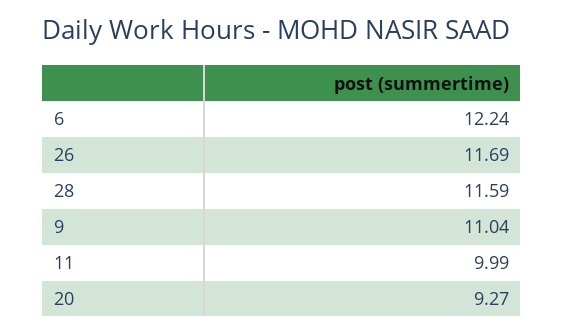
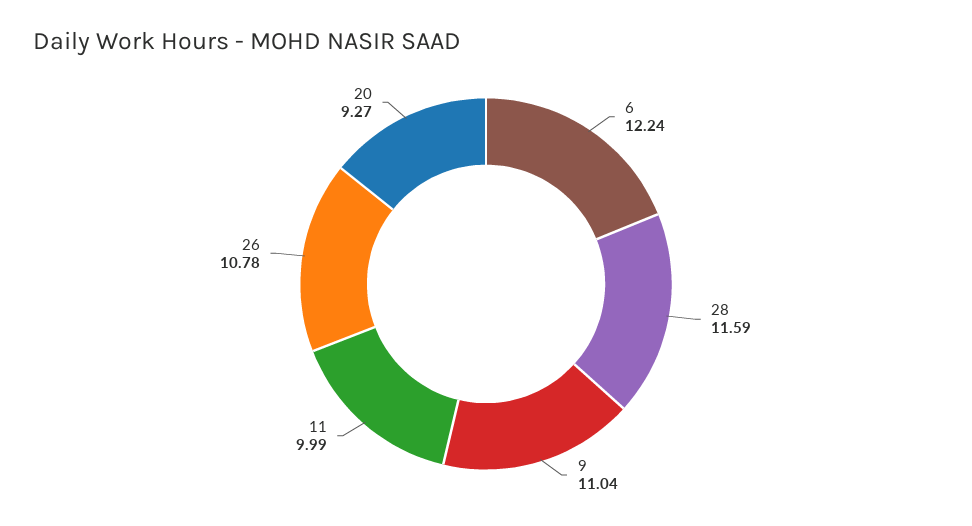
26: 11.69 -> 10.78

